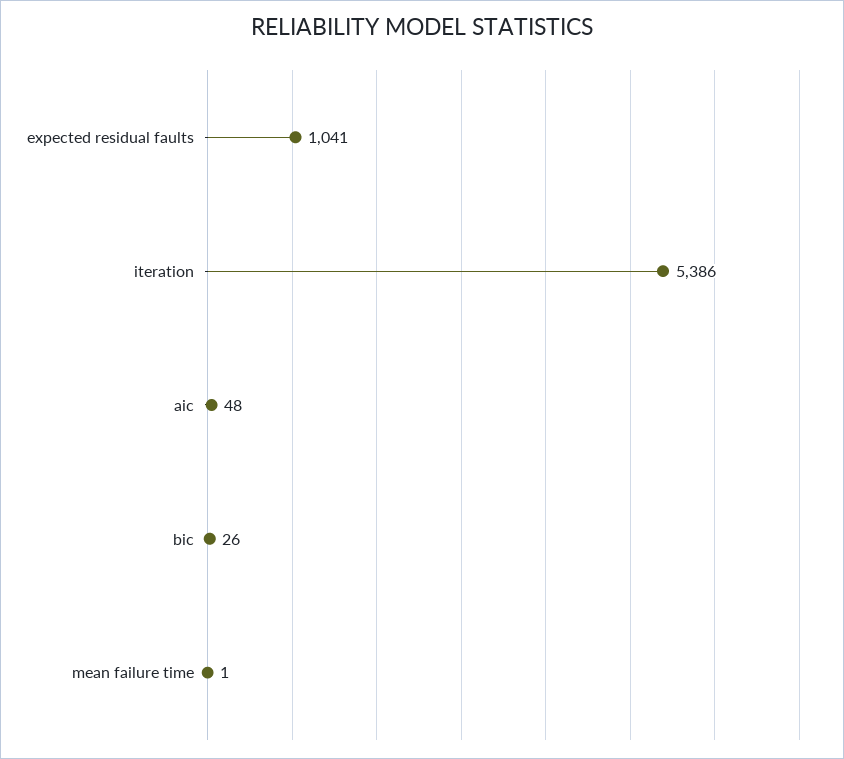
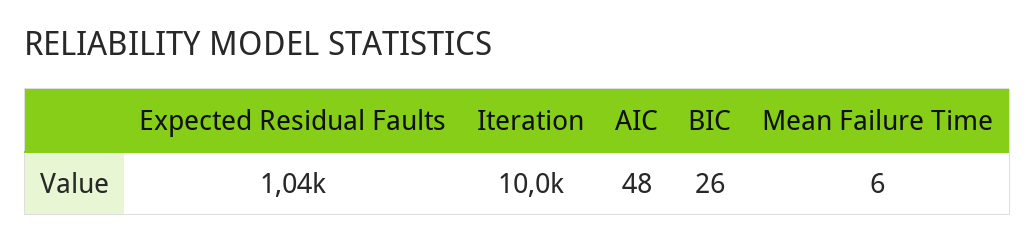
iteration: 5386 -> 10000
mean failure time: 1 -> 6

